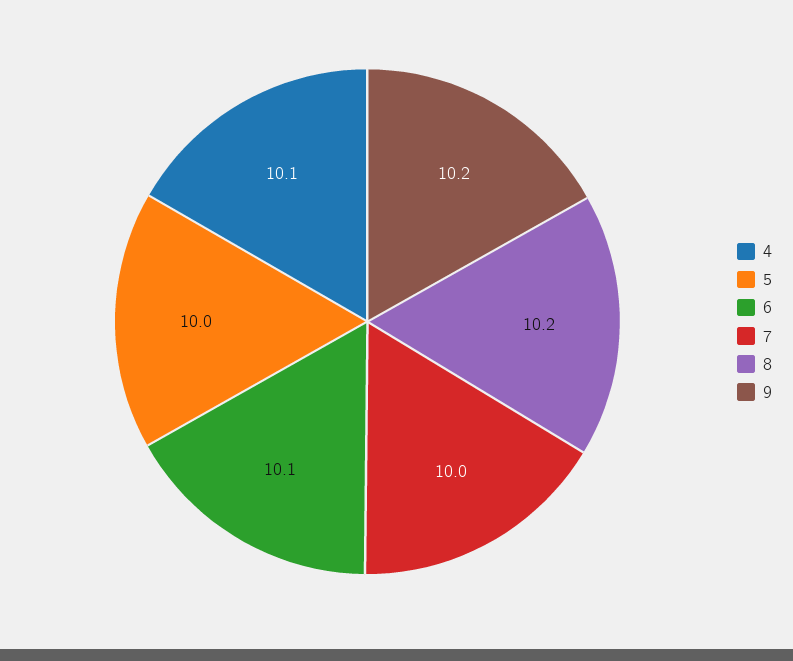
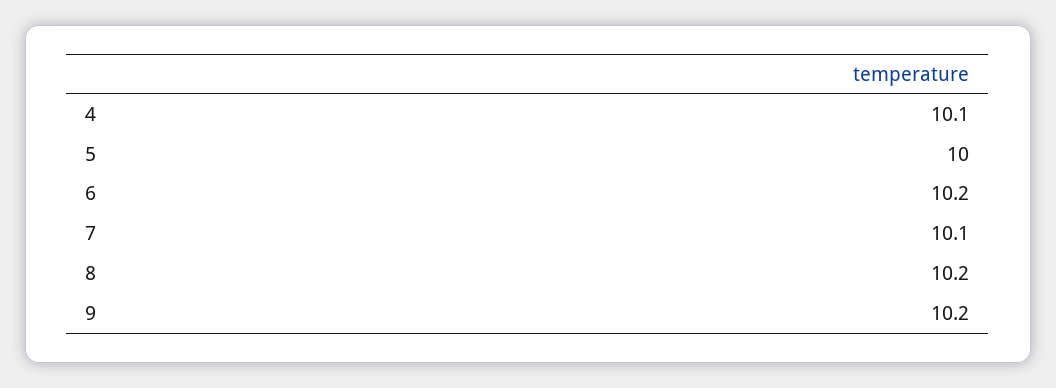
6: 10.1 -> 10.2
7: 10 -> 10.1

